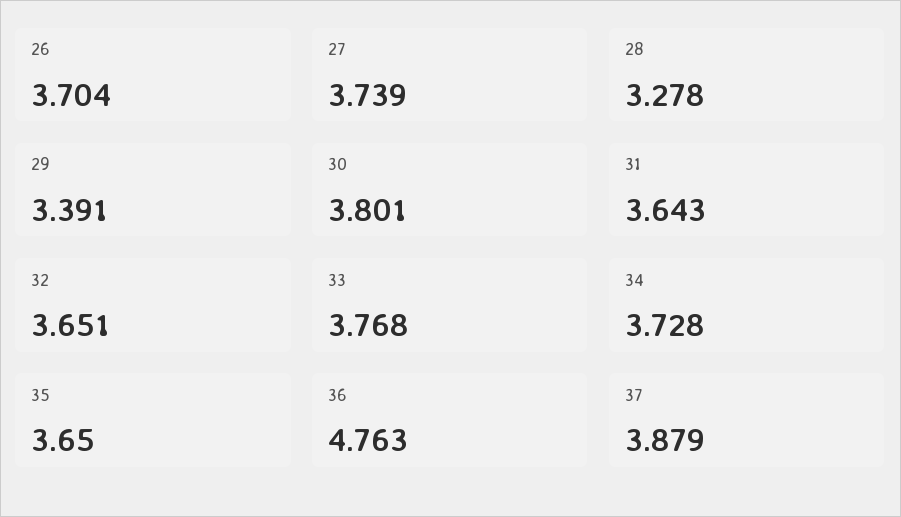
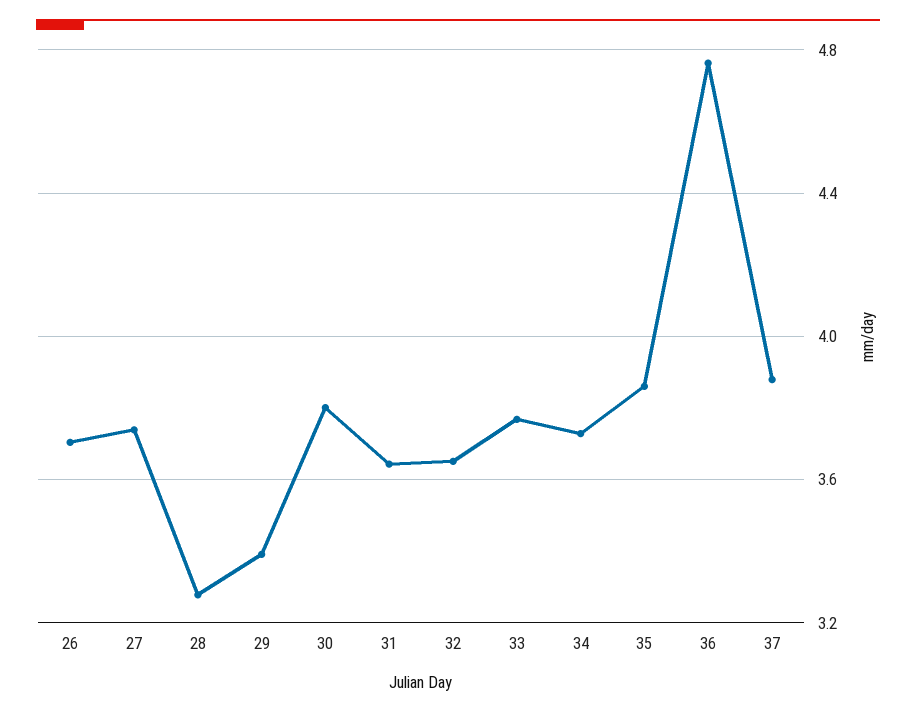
35: 3.65 -> 3.85

